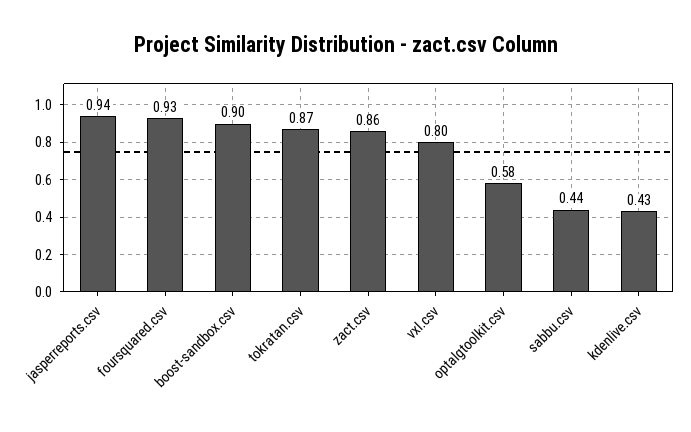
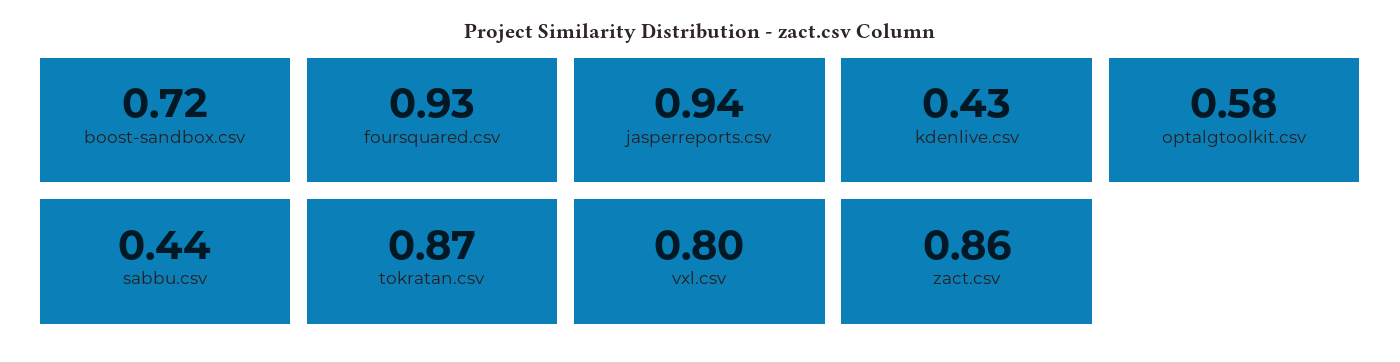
boost-sandbox.csv: 0.9 -> 0.72

